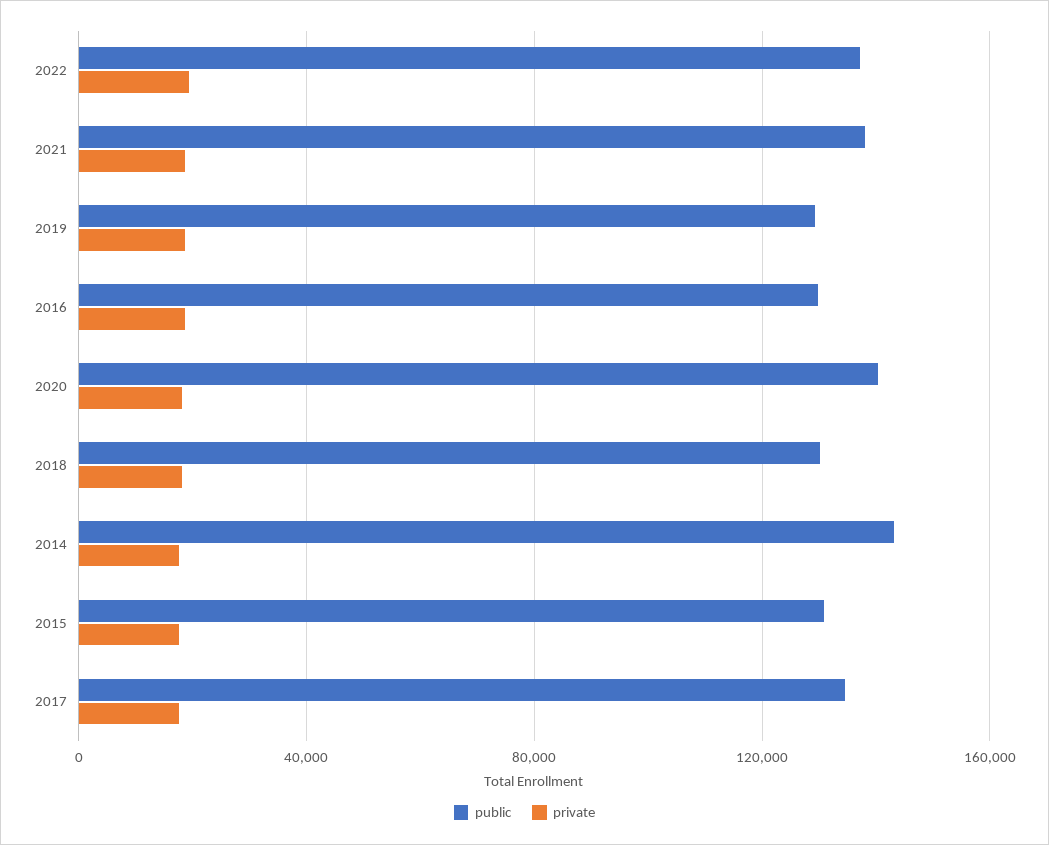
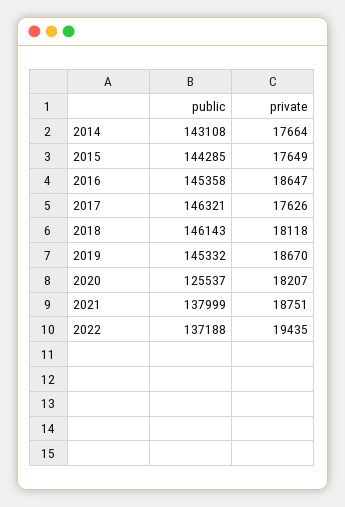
public, 2019: 130000 -> 145332
public, 2016: 130000 -> 145358
public, 2020: 140000 -> 125537
public, 2018: 130000 -> 146143
public, 2015: 130000 -> 144285
public, 2017: 135000 -> 146321

